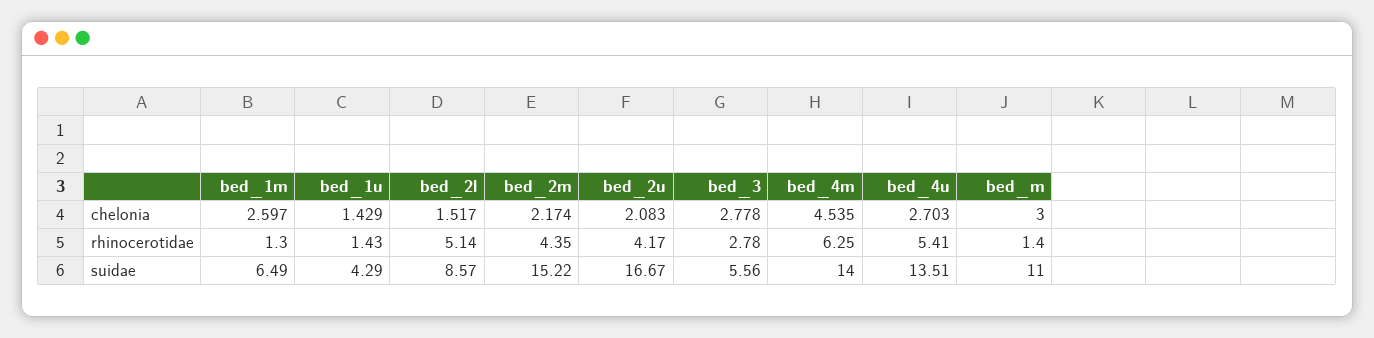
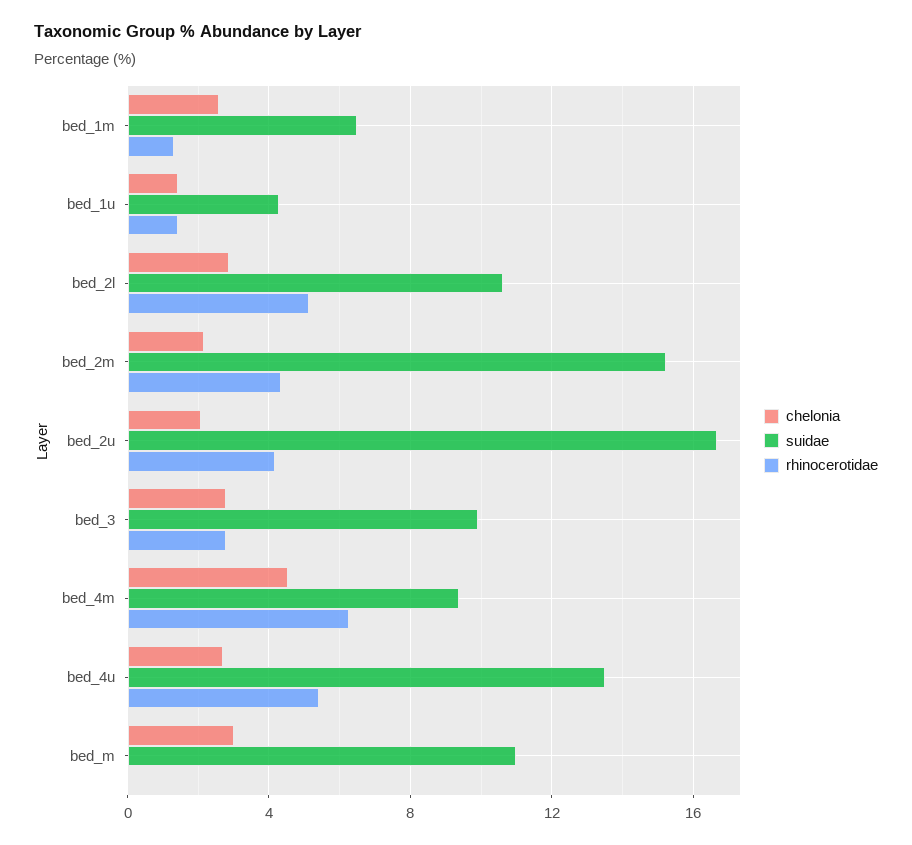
chelonia, bed_2l: 1.517 -> 3
rhinocerotidae, bed_m: 1.4 -> 0
suidae, bed_2l: 8.57 -> 10.5
suidae, bed_3: 5.56 -> 10
suidae, bed_4m: 14 -> 9.5

